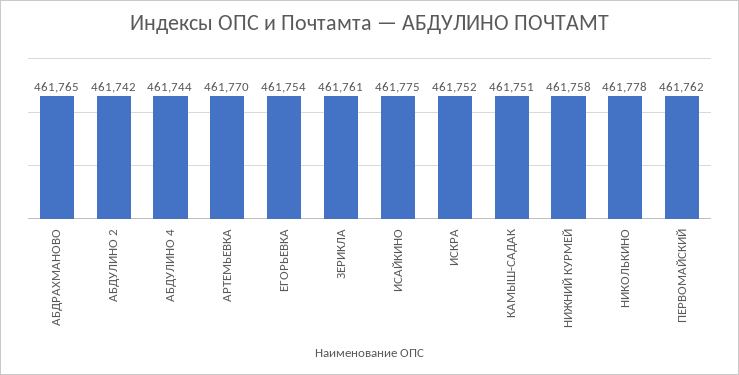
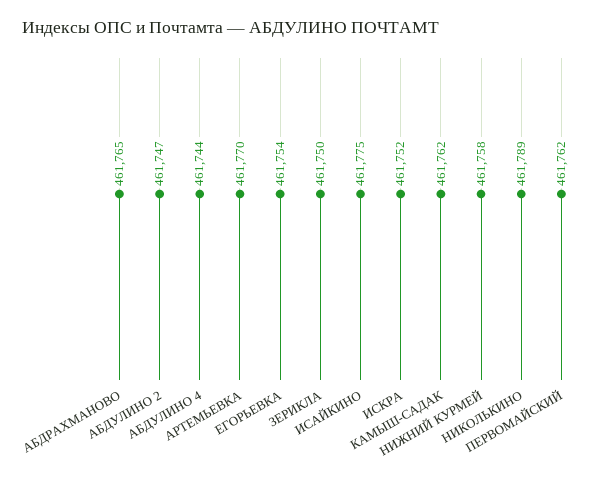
АБДУЛИНО 2: 461742 -> 461747
ЗЕРИКЛА: 461761 -> 461750
КАМЫШ-САДАК: 461751 -> 461762
НИКОЛЬКИНО: 461778 -> 461789

